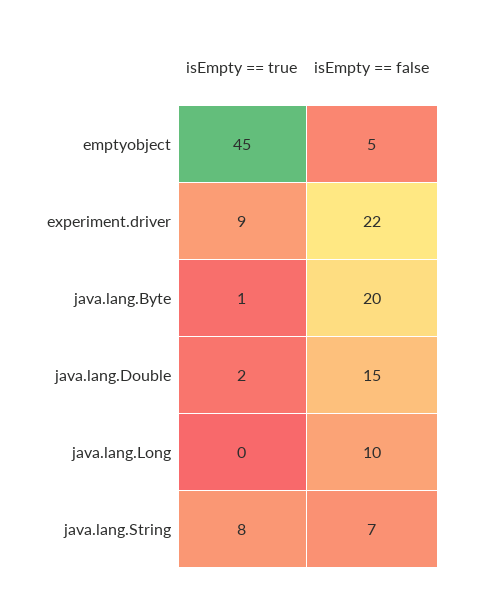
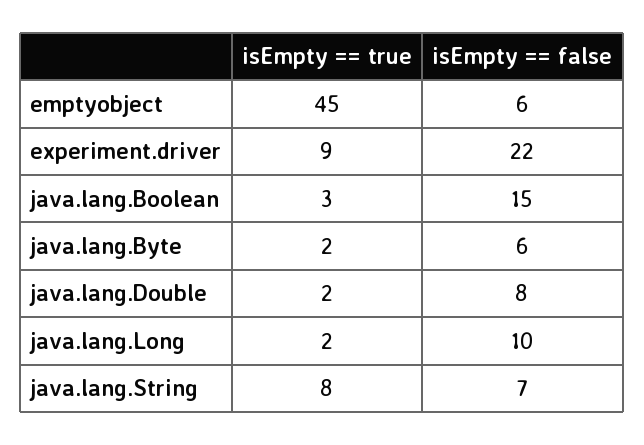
isEmpty == false, emptyobject: 5 -> 6
isEmpty == true, java.lang.Byte: 1 -> 2
isEmpty == false, java.lang.Byte: 20 -> 6
isEmpty == false, java.lang.Double: 15 -> 8
isEmpty == true, java.lang.Long: 0 -> 2
isEmpty == true, java.lang.Boolean: none -> 3
isEmpty == false, java.lang.Boolean: none -> 15

